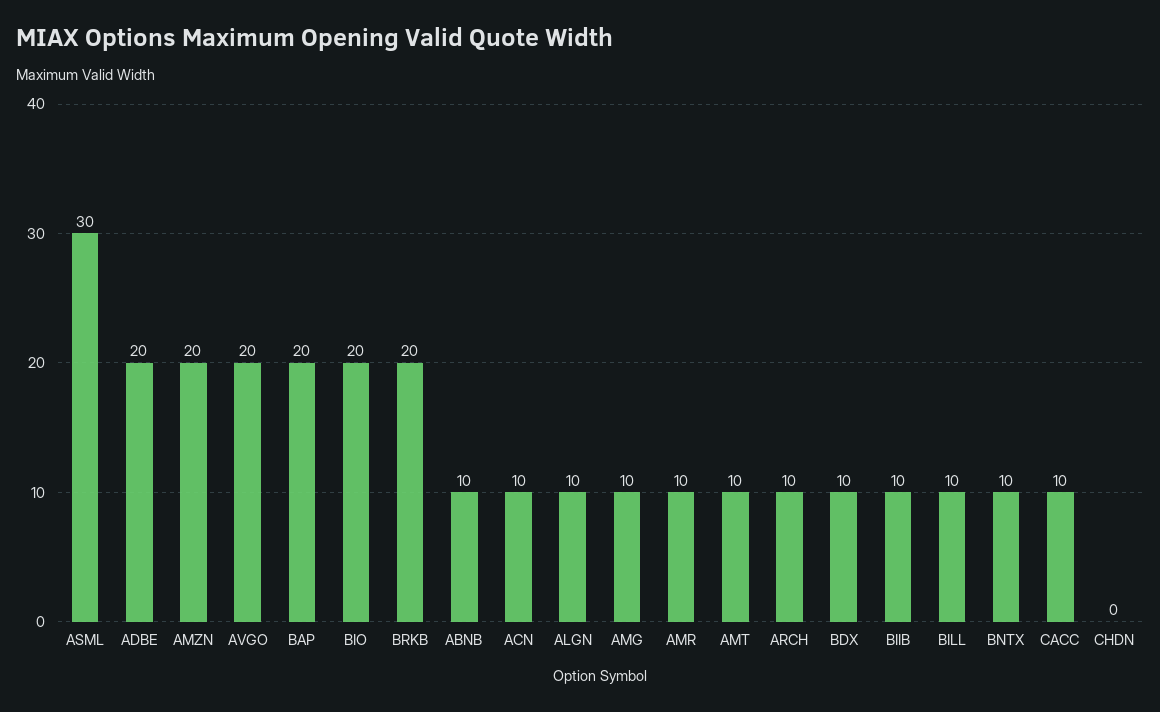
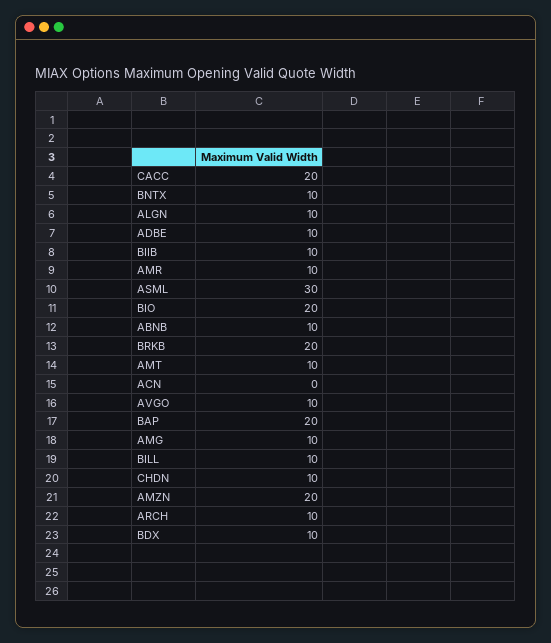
ADBE: 20 -> 10
AVGO: 20 -> 10
ACN: 10 -> 0
CACC: 10 -> 20
CHDN: 0 -> 10

